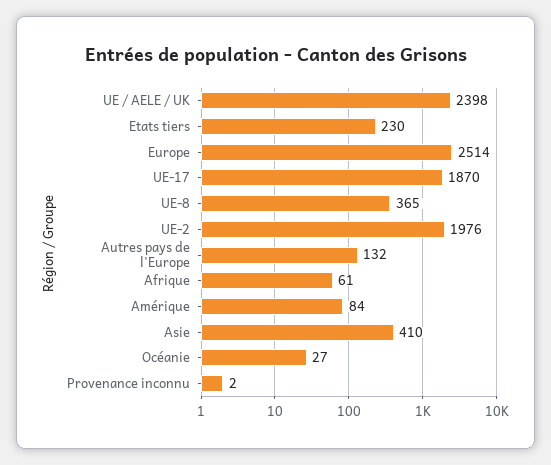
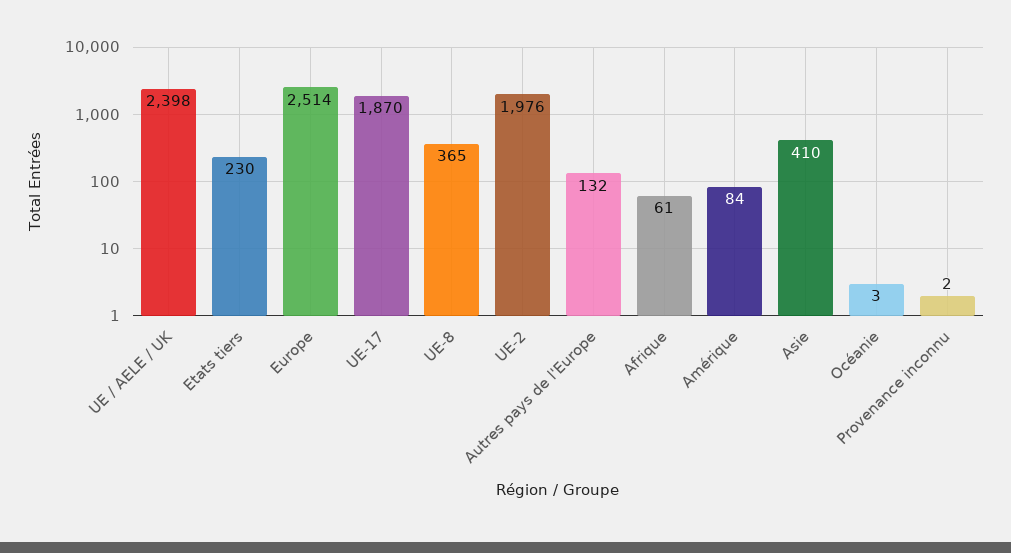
Océanie: 27 -> 3

